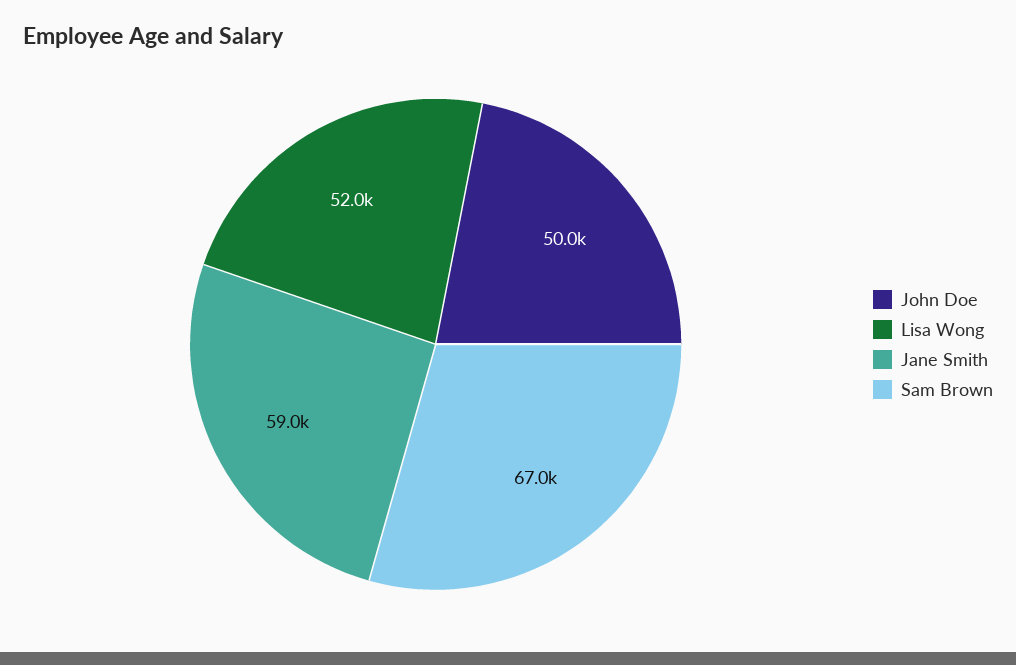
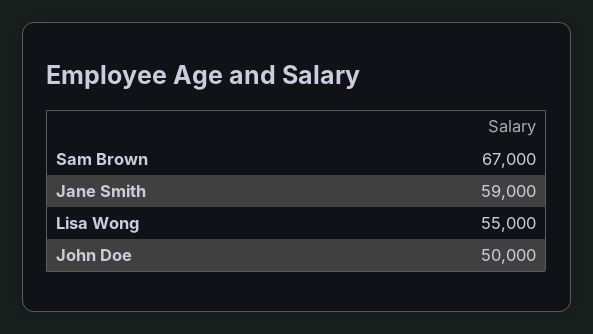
Lisa Wong: 52000 -> 55000

